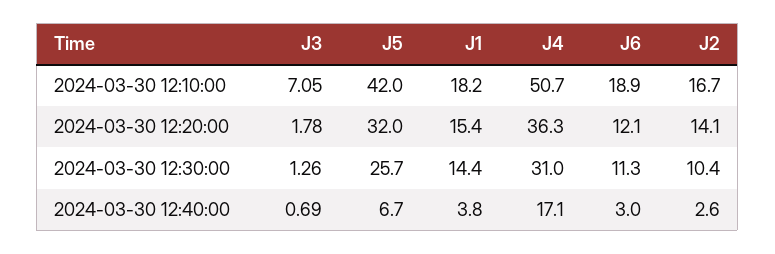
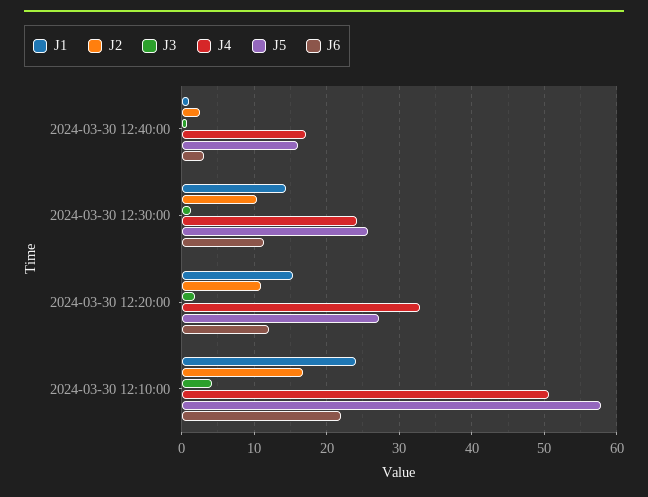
J3, 2024-03-30 12:10:00: 7.05 -> 4
J5, 2024-03-30 12:10:00: 42 -> 58
J1, 2024-03-30 12:10:00: 18.2 -> 24
J6, 2024-03-30 12:10:00: 18.9 -> 22
J5, 2024-03-30 12:20:00: 32 -> 27
J4, 2024-03-30 12:20:00: 36.3 -> 33
J2, 2024-03-30 12:20:00: 14.1 -> 11
J4, 2024-03-30 12:30:00: 31 -> 24
J5, 2024-03-30 12:40:00: 6.7 -> 16
J1, 2024-03-30 12:40:00: 3.8 -> 1

